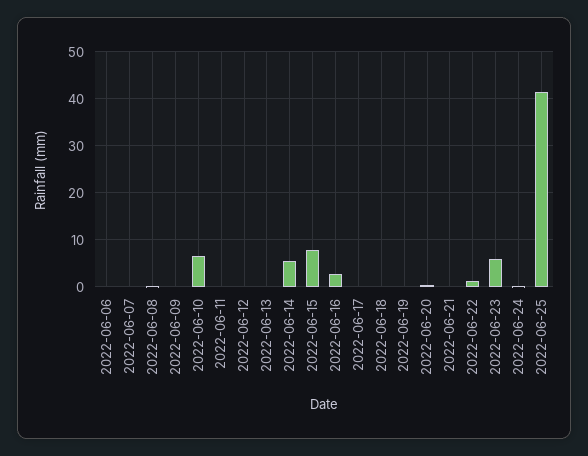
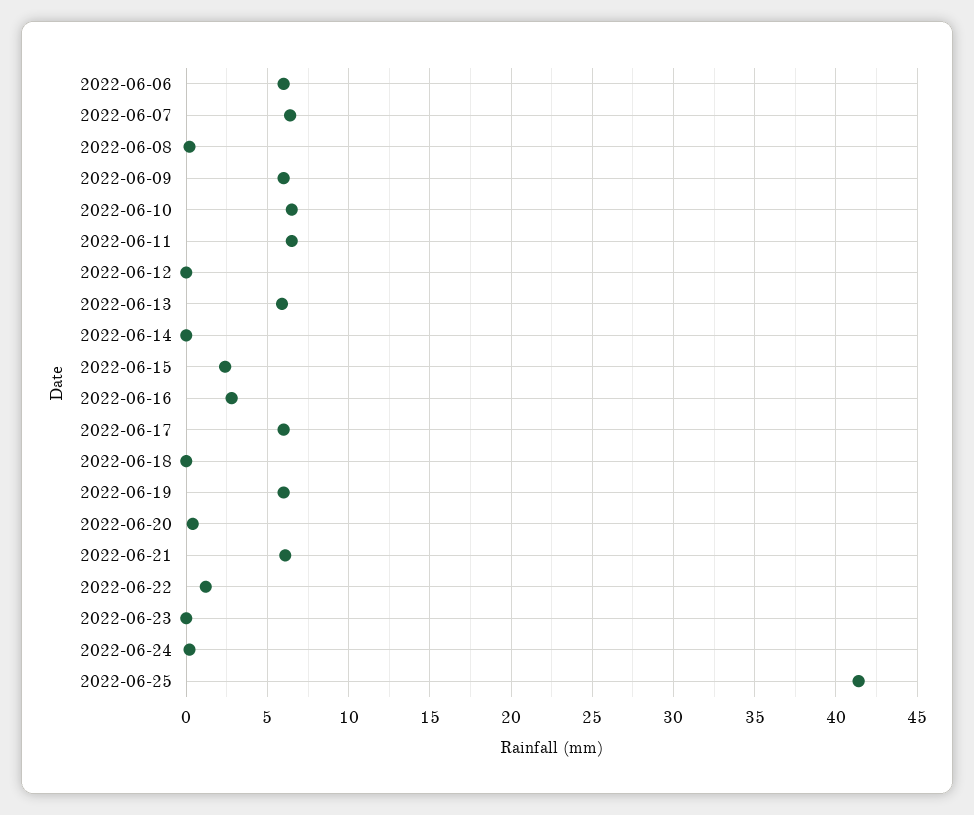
2022-06-06: 0 -> 6
2022-06-07: 0 -> 6.5
2022-06-09: 0 -> 6
2022-06-11: 0 -> 6.5
2022-06-13: 0 -> 6
2022-06-14: 6 -> 0
2022-06-15: 8 -> 2.5
2022-06-17: 0 -> 6
2022-06-19: 0 -> 6
2022-06-21: 0 -> 6
2022-06-23: 6 -> 0

